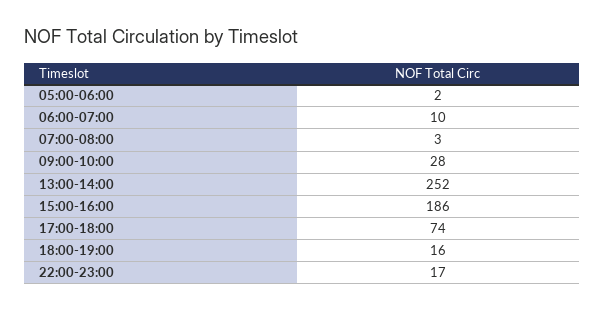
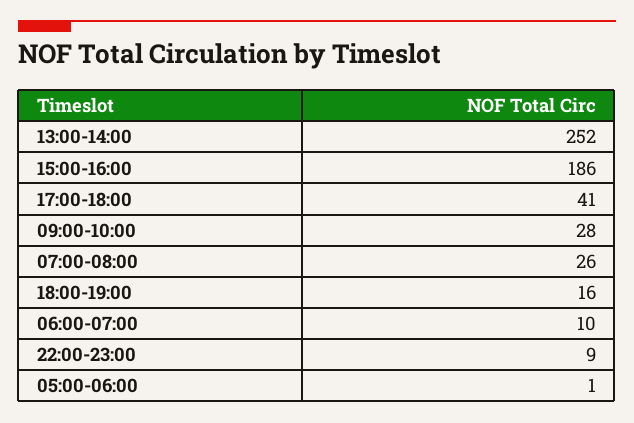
05:00-06:00: 2 -> 1
07:00-08:00: 3 -> 26
17:00-18:00: 74 -> 41
22:00-23:00: 17 -> 9

